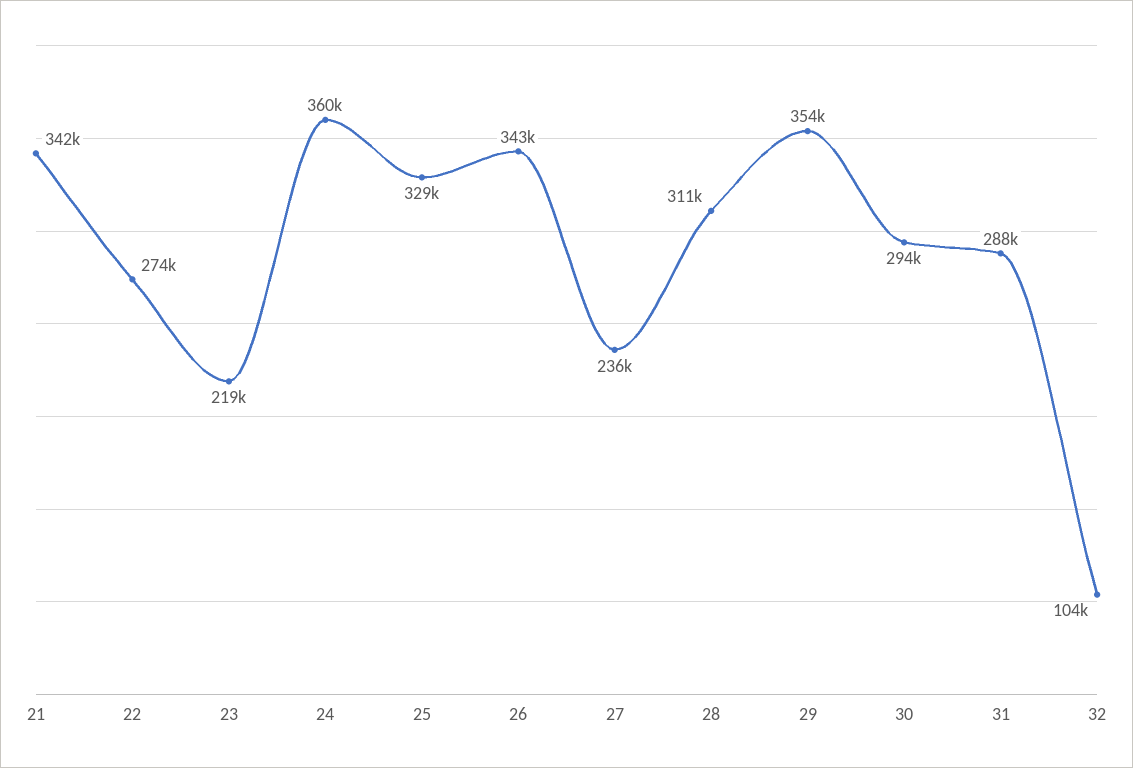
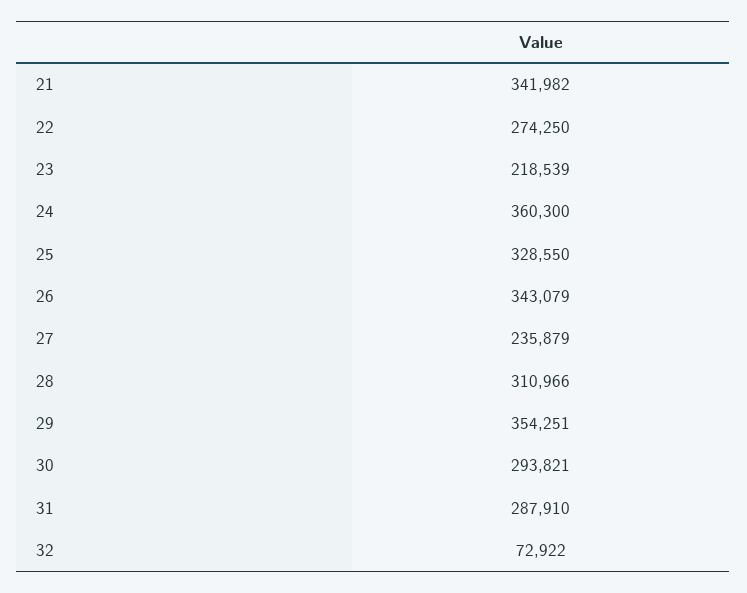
32: 104000 -> 72922

